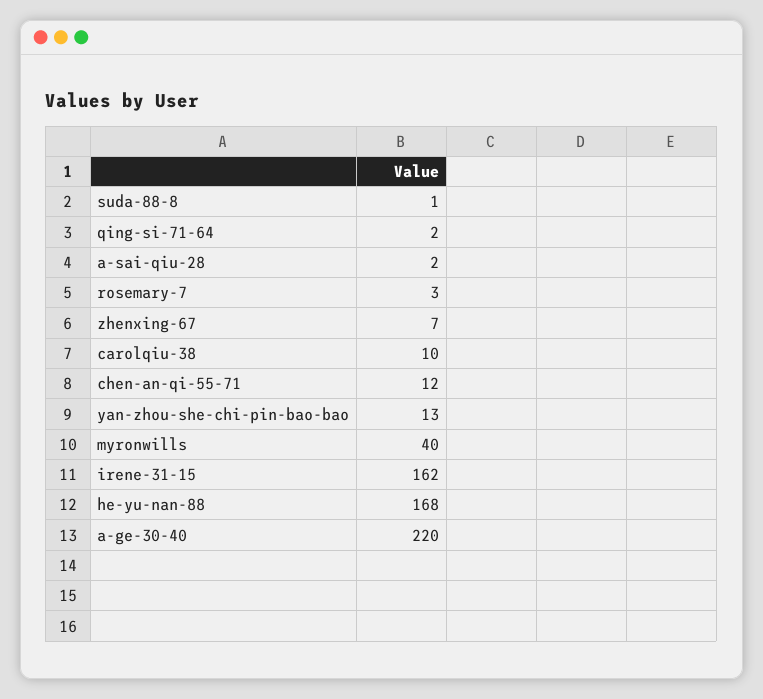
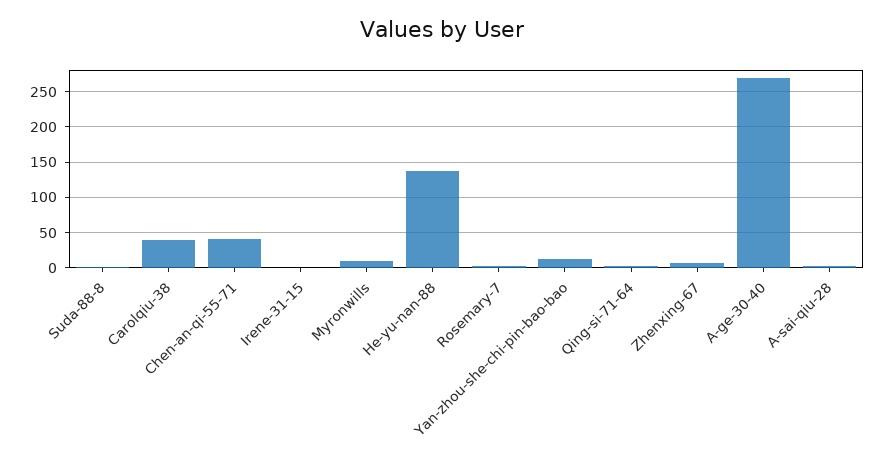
carolqiu-38: 10 -> 40
chen-an-qi-55-71: 12 -> 40
myronwills: 40 -> 10
irene-31-15: 162 -> 0
he-yu-nan-88: 168 -> 140
a-ge-30-40: 220 -> 270

